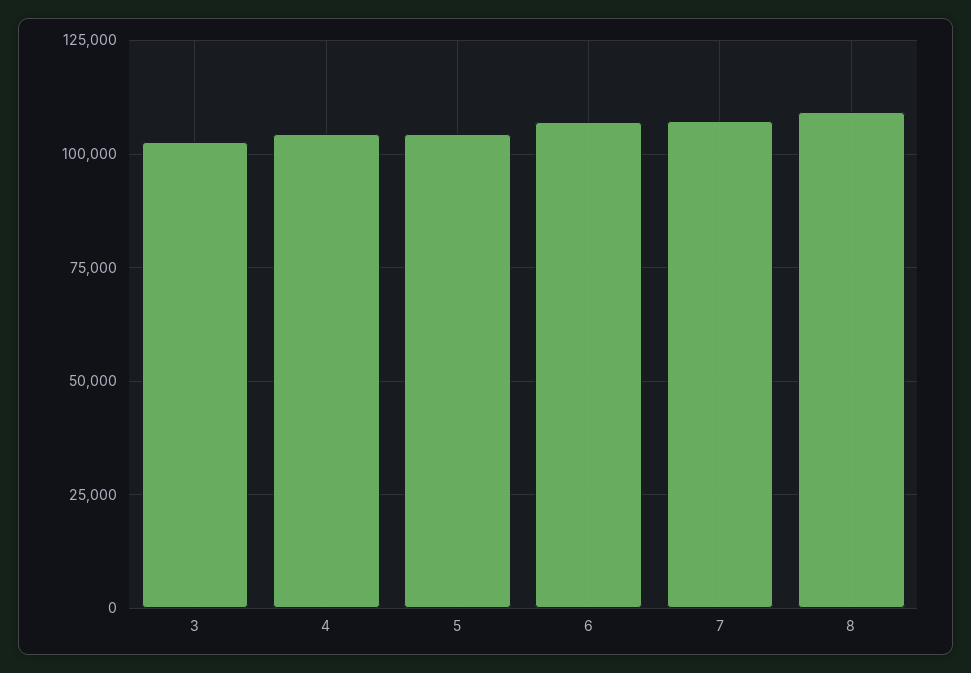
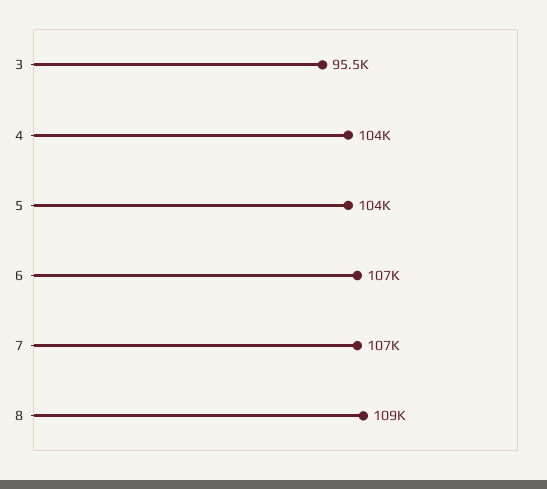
3: 102500 -> 95500

